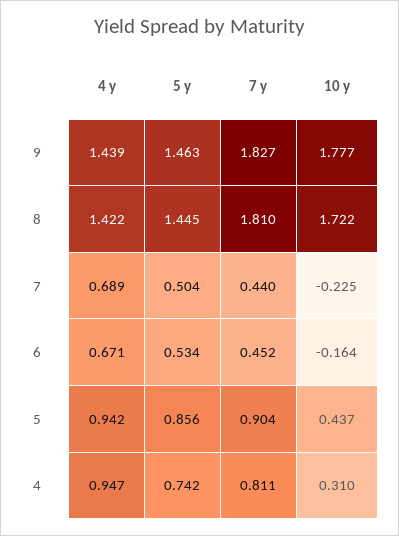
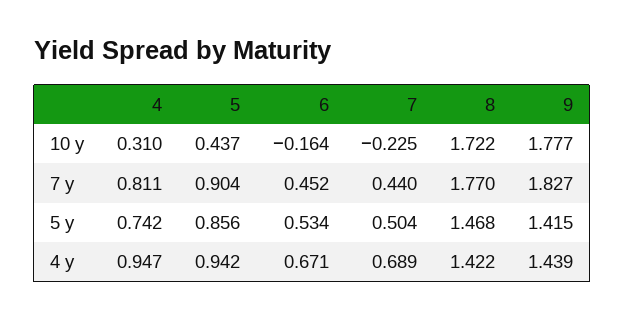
5 y, 9: 1.463 -> 1.415
5 y, 8: 1.445 -> 1.468
7 y, 8: 1.81 -> 1.77

